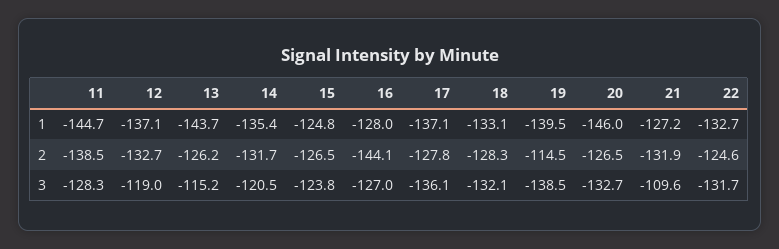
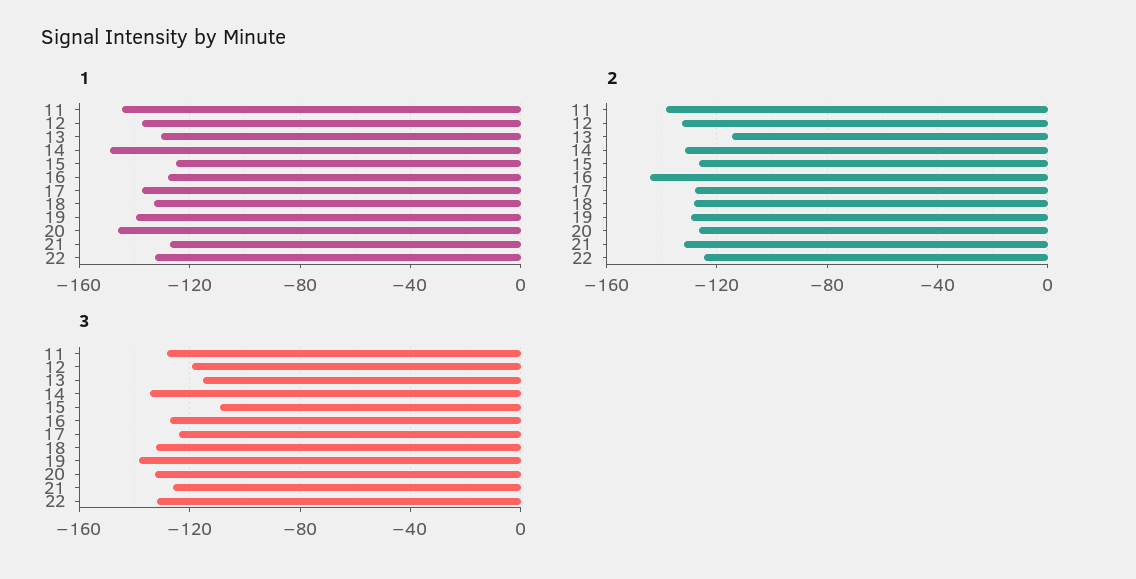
1, 13: -143.7 -> -130
1, 14: -135.4 -> -150
2, 13: -126.2 -> -115
2, 19: -114.5 -> -130
3, 14: -120.5 -> -135
3, 15: -123.8 -> -110
3, 17: -136.1 -> -125
3, 21: -109.6 -> -125

